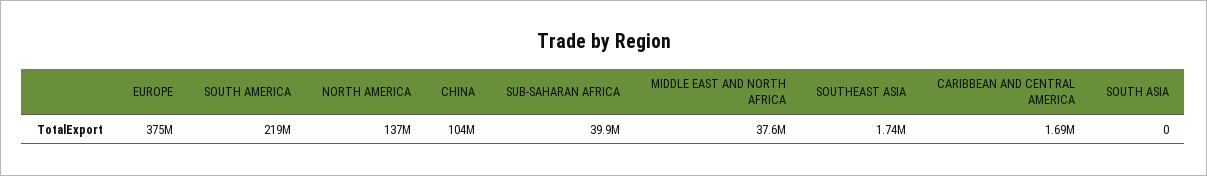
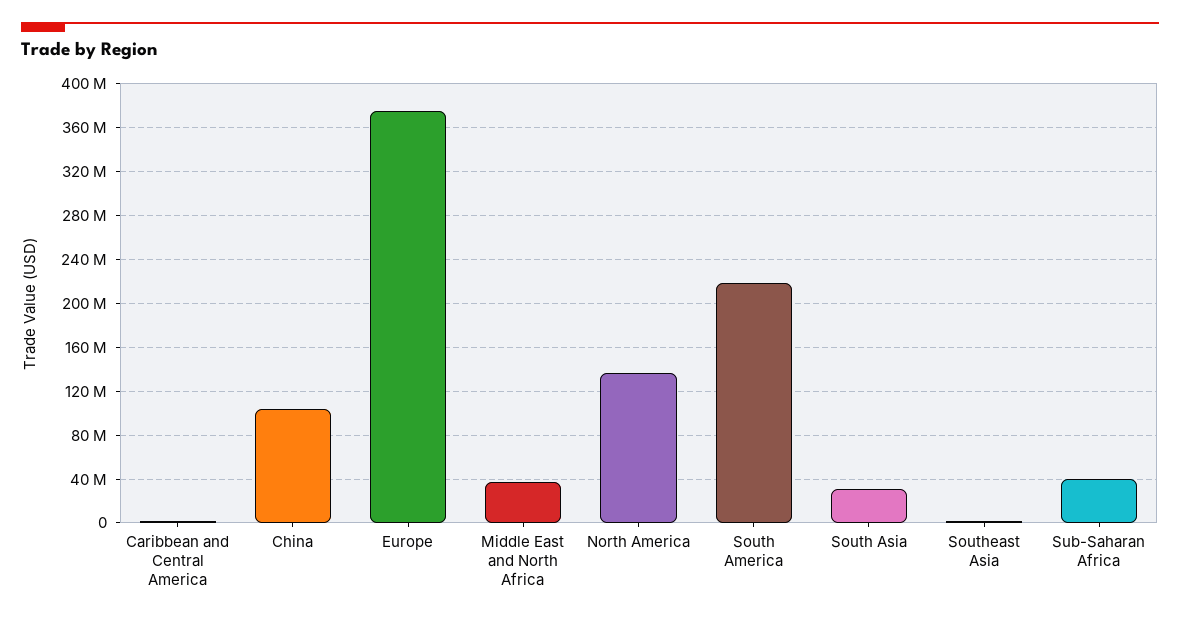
SOUTH ASIA: 0 -> 30000000

